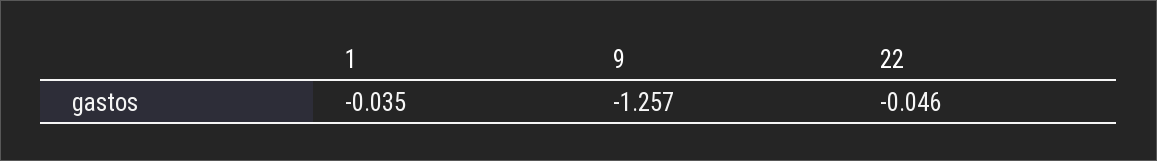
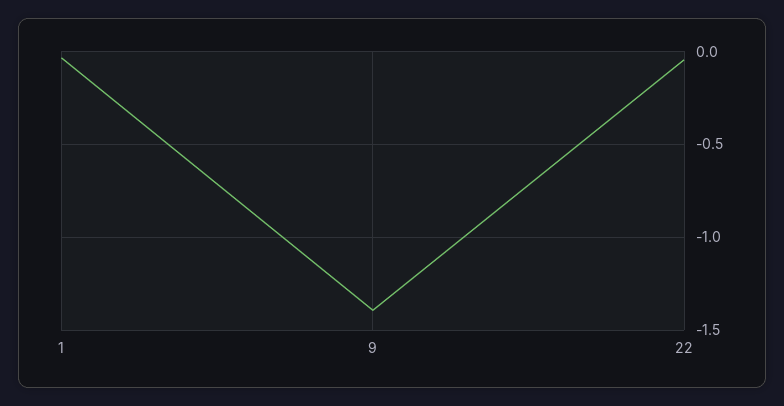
9: -1.257 -> -1.4

